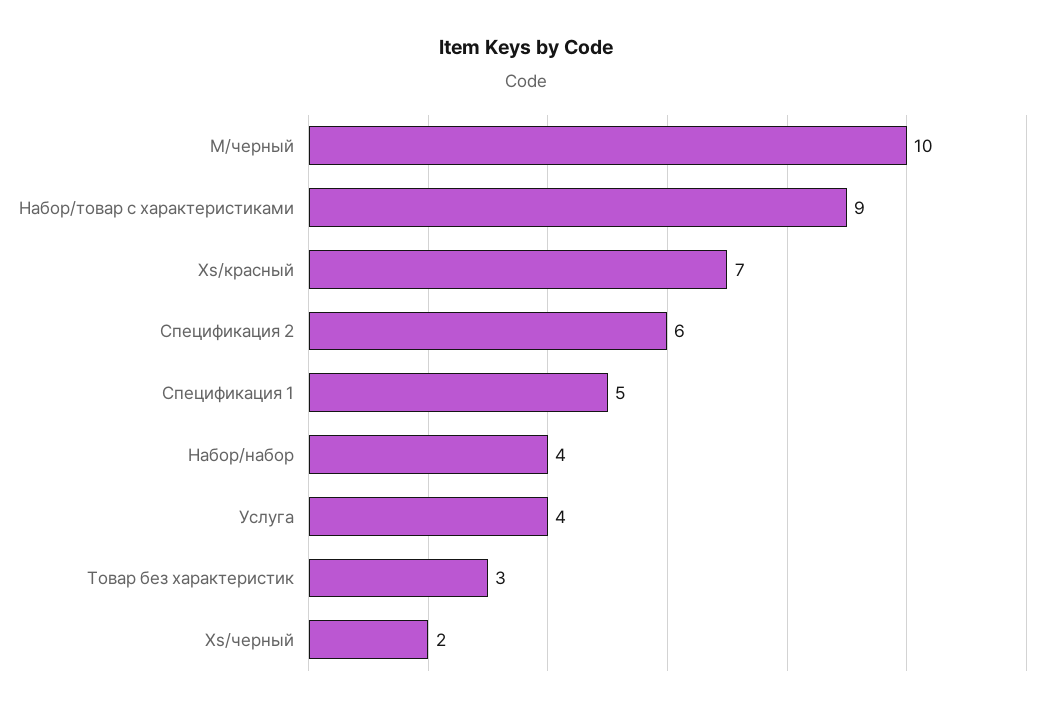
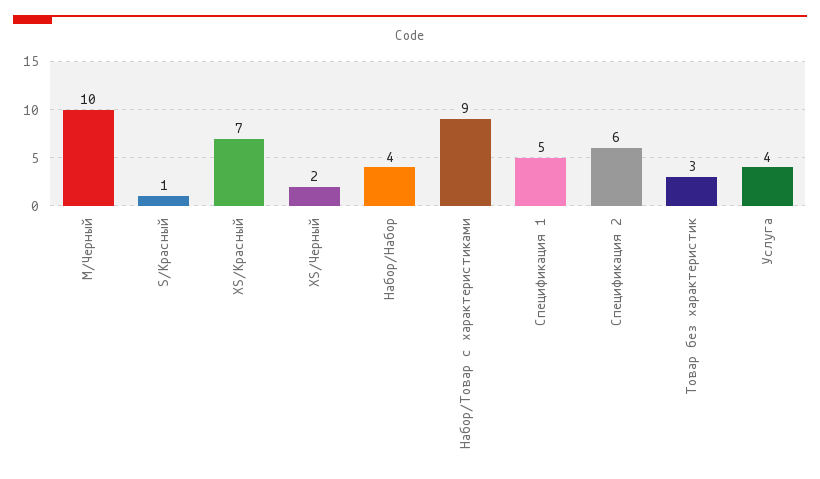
S/Красный: none -> 1

